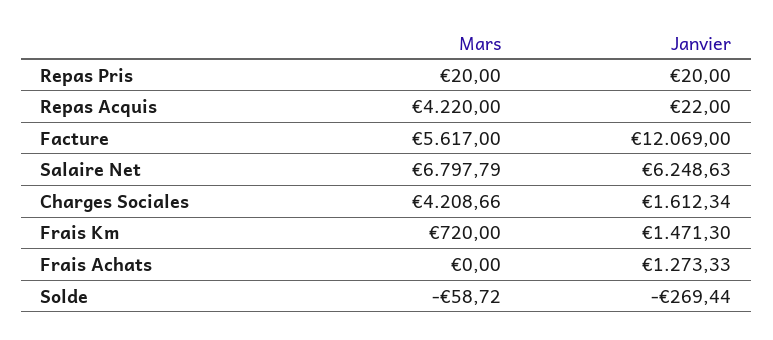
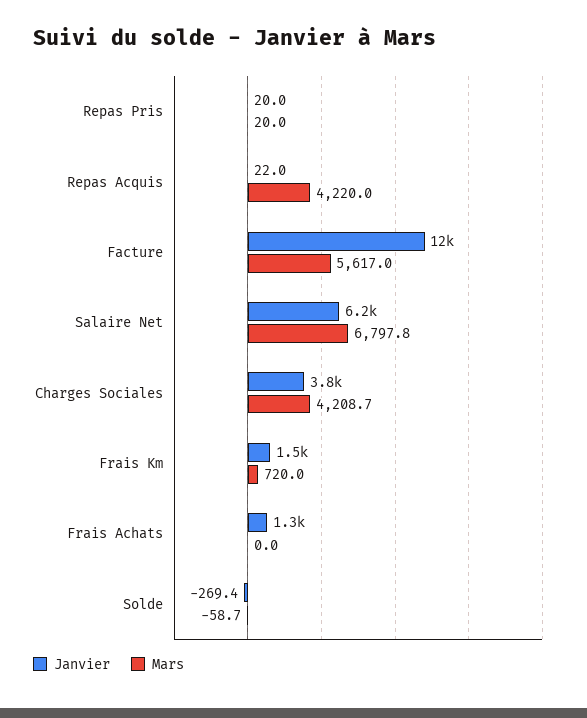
Janvier, Charges Sociales: 1612.34 -> 3800

